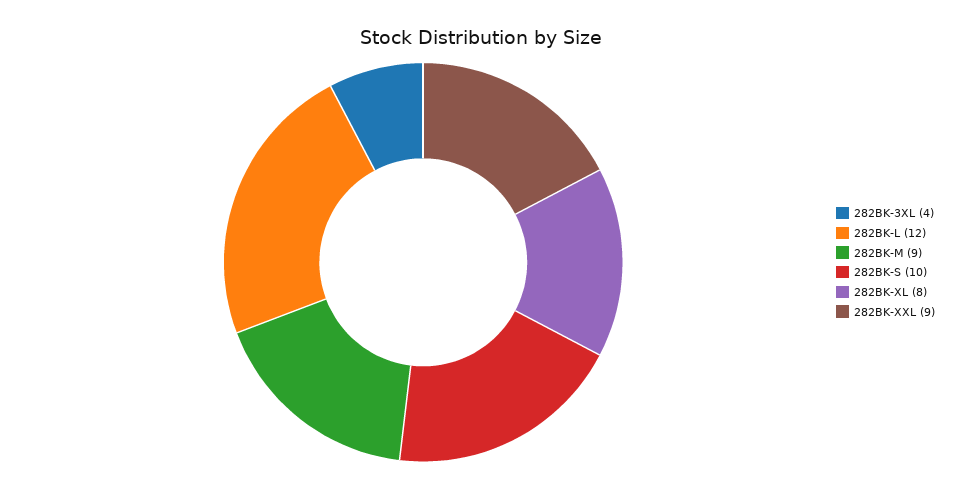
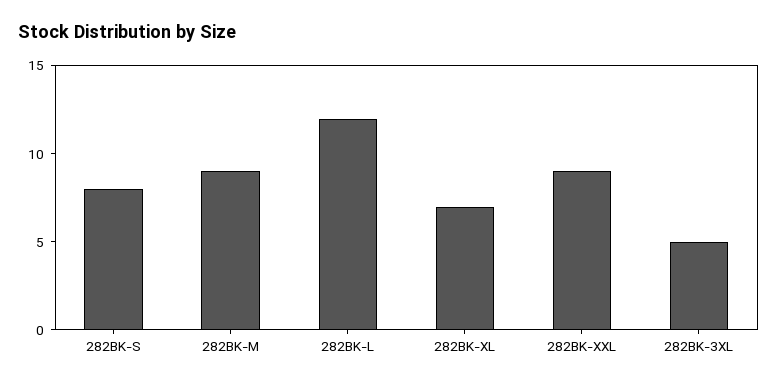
282BK-3XL: 4 -> 5
282BK-S: 10 -> 8
282BK-XL: 8 -> 7

